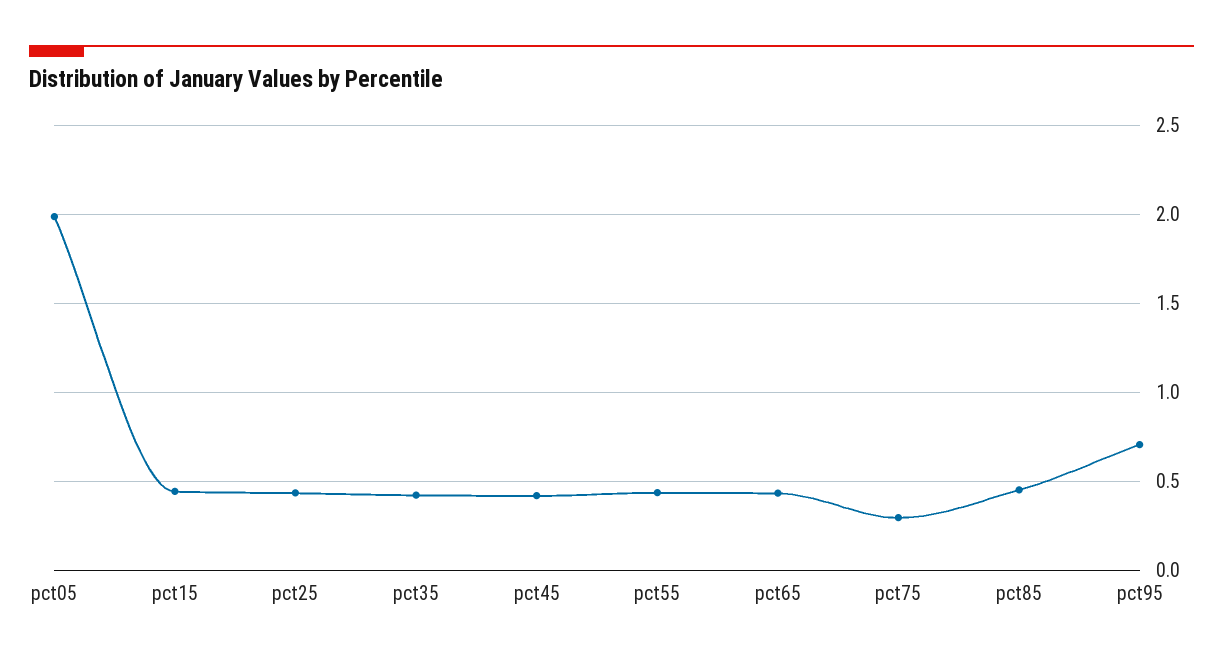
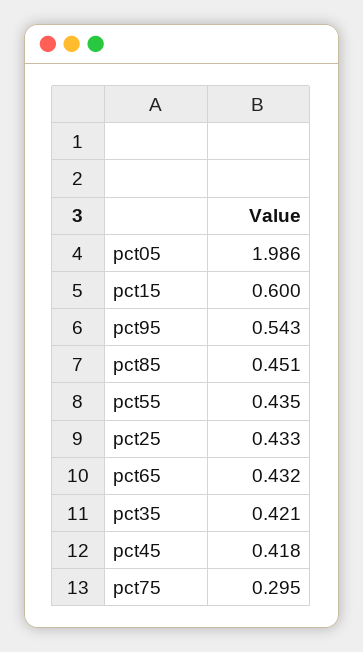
pct15: 0.45 -> 0.6
pct95: 0.7 -> 0.543

